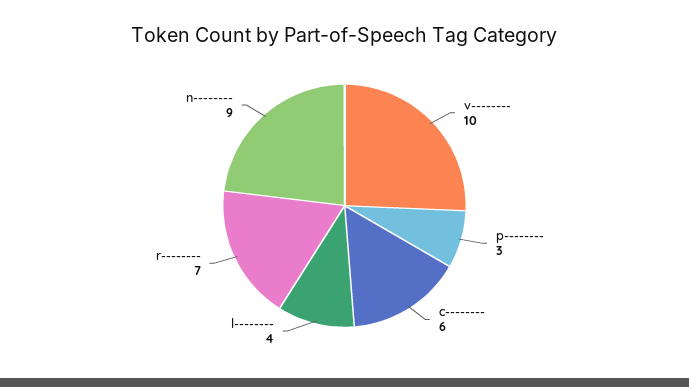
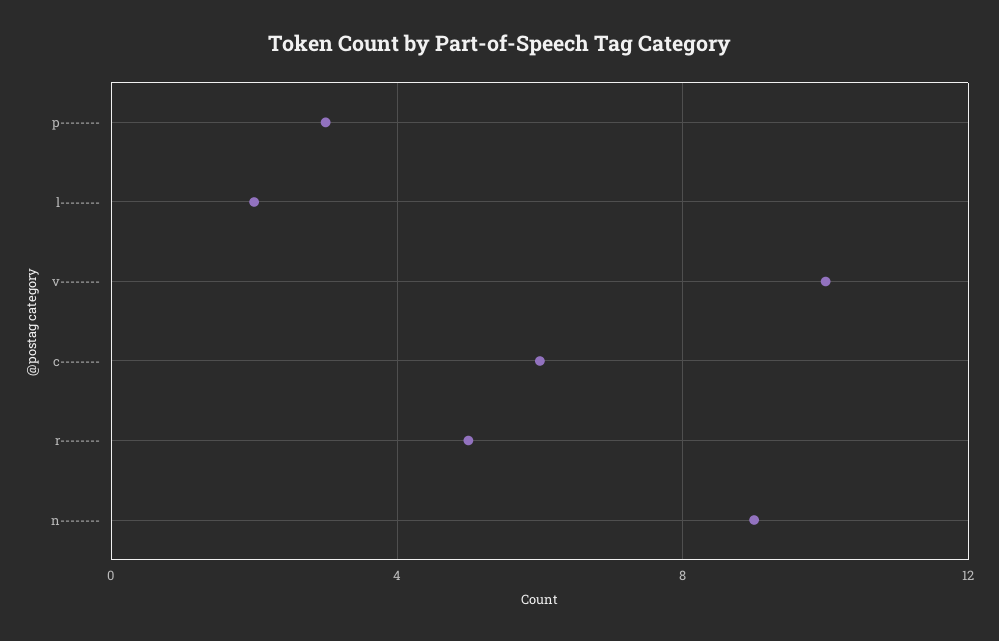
l--------: 4 -> 2
r--------: 7 -> 5

